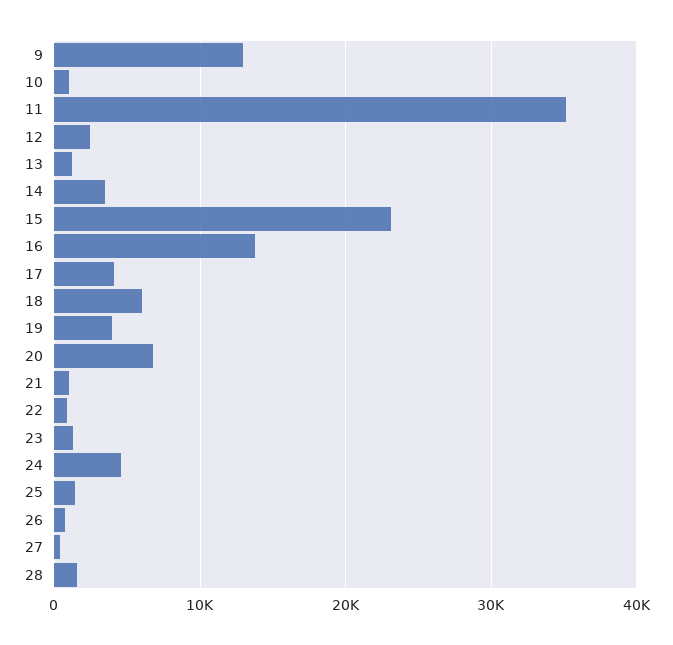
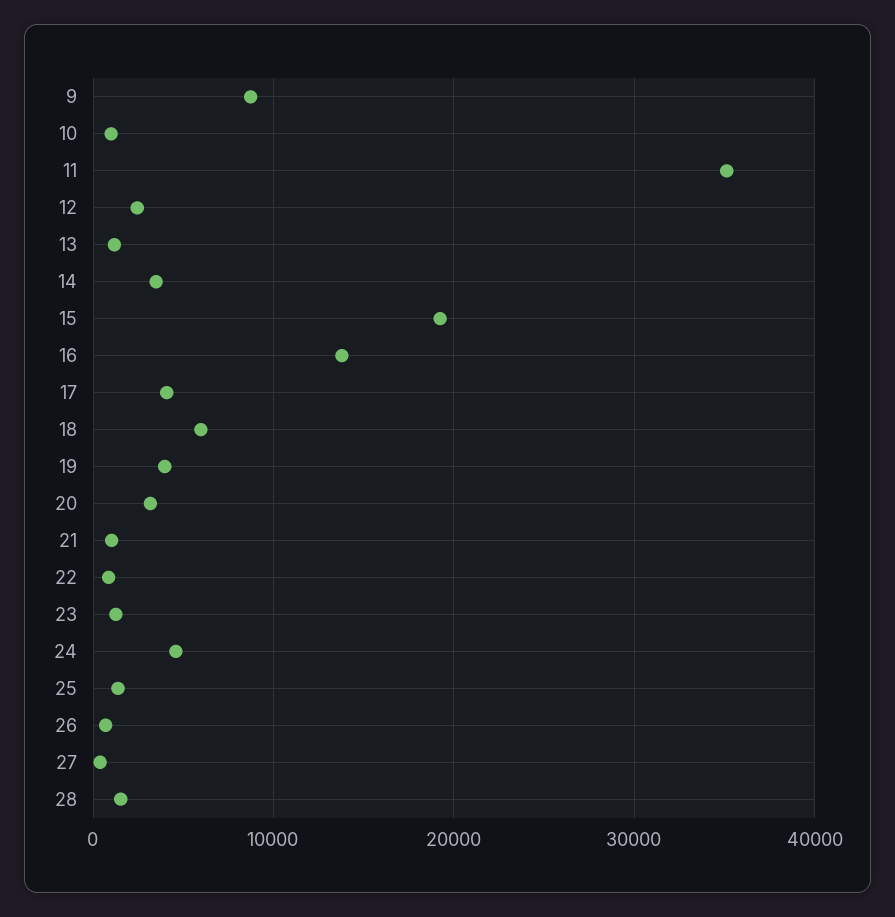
9: 13000 -> 9000
15: 23000 -> 19000
20: 7000 -> 3000

